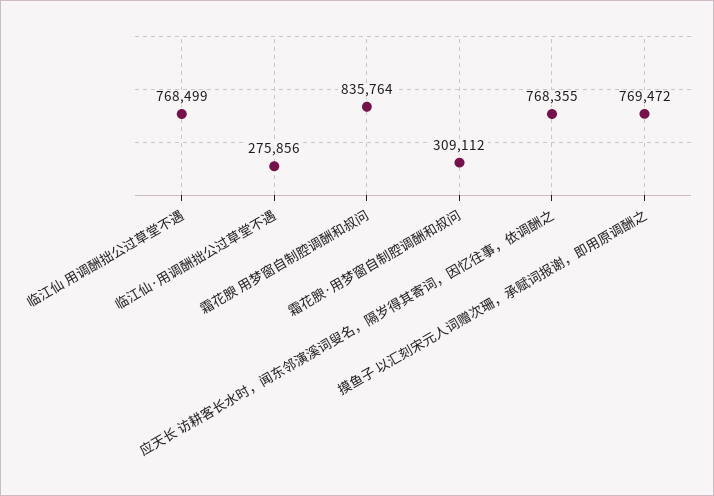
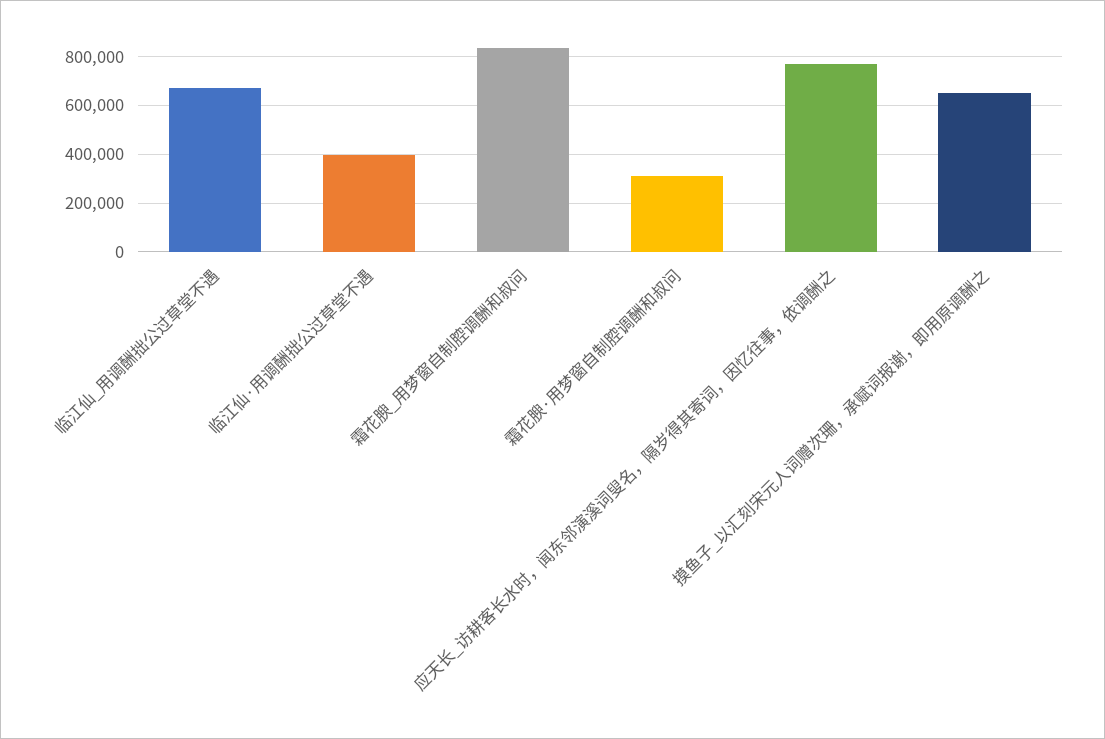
临江仙 用调酬拙公过草堂不遇: 768499 -> 675000
临江仙·用调酬拙公过草堂不遇: 275856 -> 400000
摸鱼子 以汇刻宋元人词赠次珊，承赋词报谢，即用原调酬之: 769472 -> 650000

